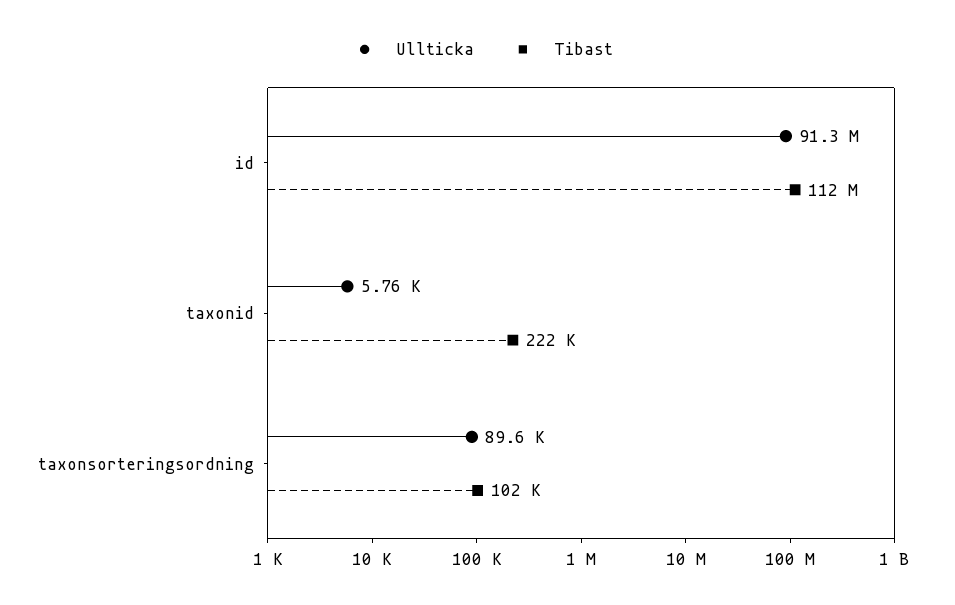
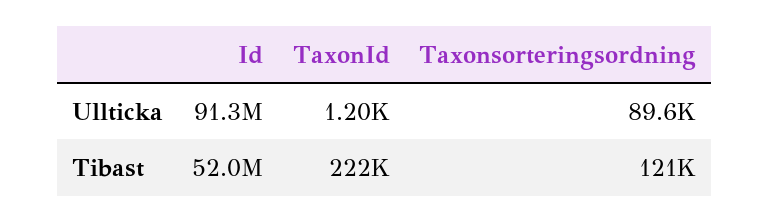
Tibast, id: 112000000 -> 52000000
Ullticka, taxonid: 5760 -> 1200
Tibast, taxonsorteringsordning: 102000 -> 121000

